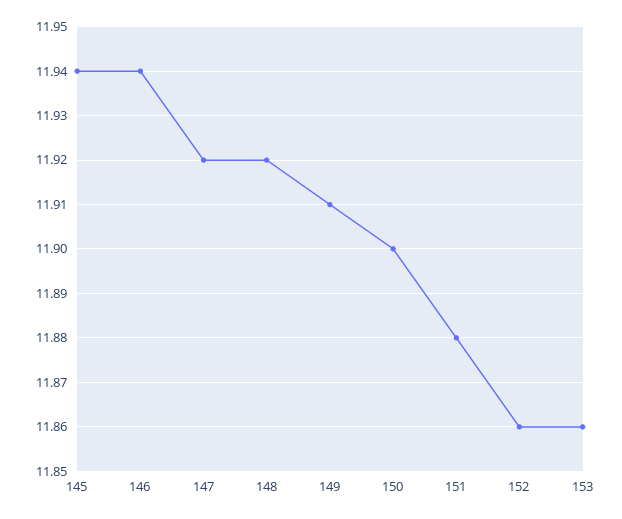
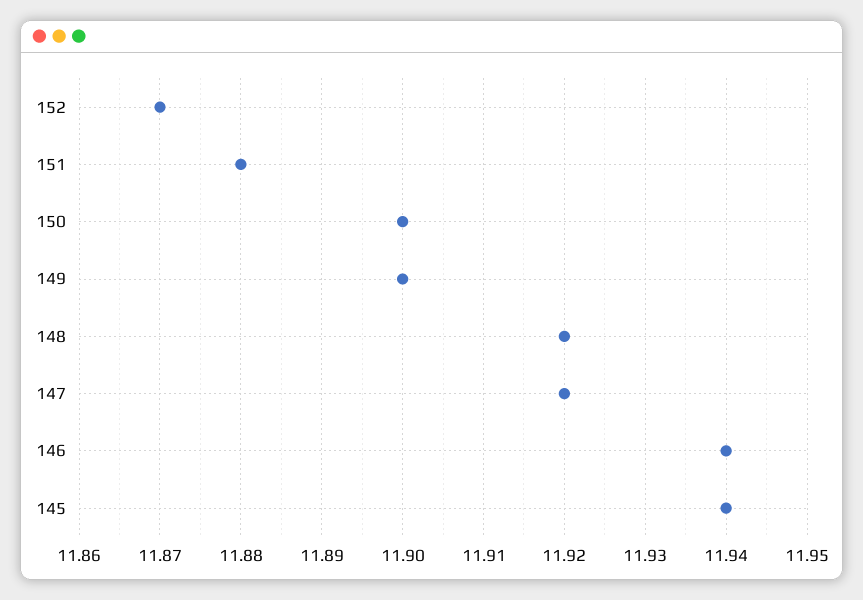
149: 11.91 -> 11.9
152: 11.86 -> 11.87
153: 11.86 -> none

